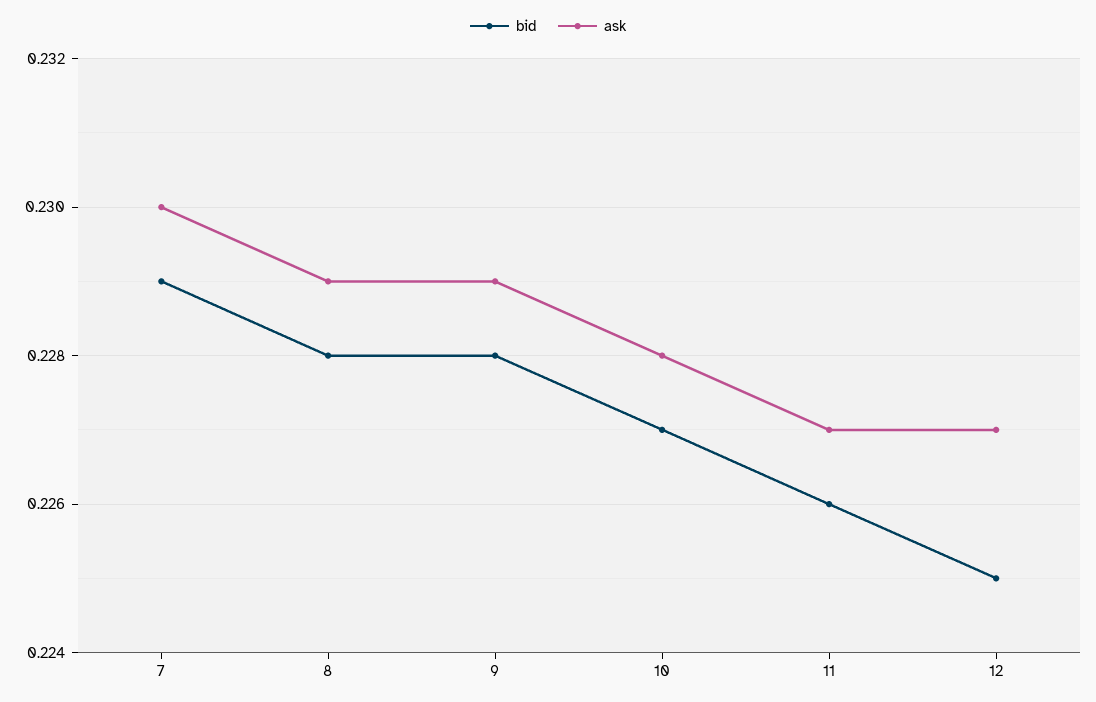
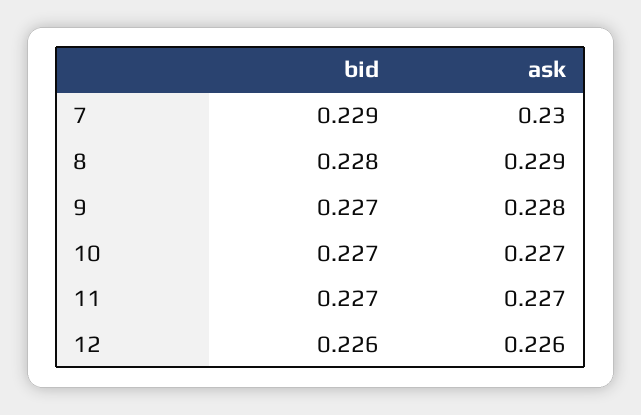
bid, 9: 0.228 -> 0.227
ask, 9: 0.229 -> 0.228
ask, 10: 0.228 -> 0.227
bid, 11: 0.226 -> 0.227
bid, 12: 0.225 -> 0.226
ask, 12: 0.227 -> 0.226

